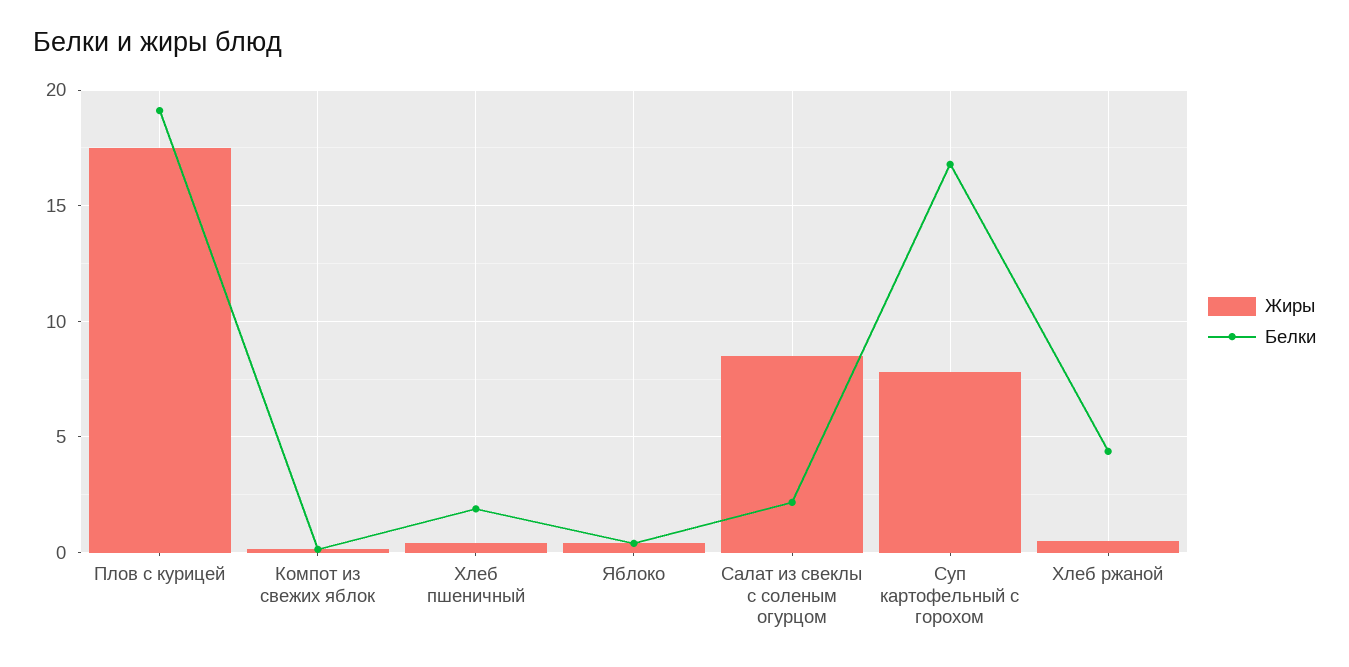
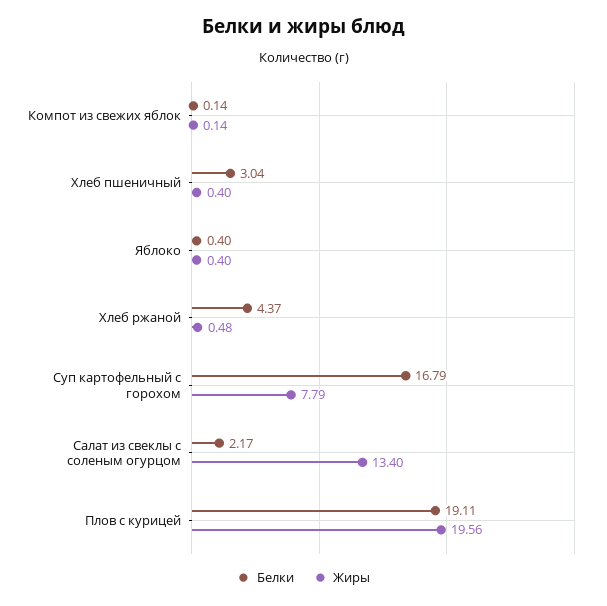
Жиры, Плов с курицей: 17.5 -> 19.56
Белки, Хлеб пшеничный: 2 -> 3.04
Жиры, Салат из свеклы с соленым огурцом: 8.5 -> 13.4

